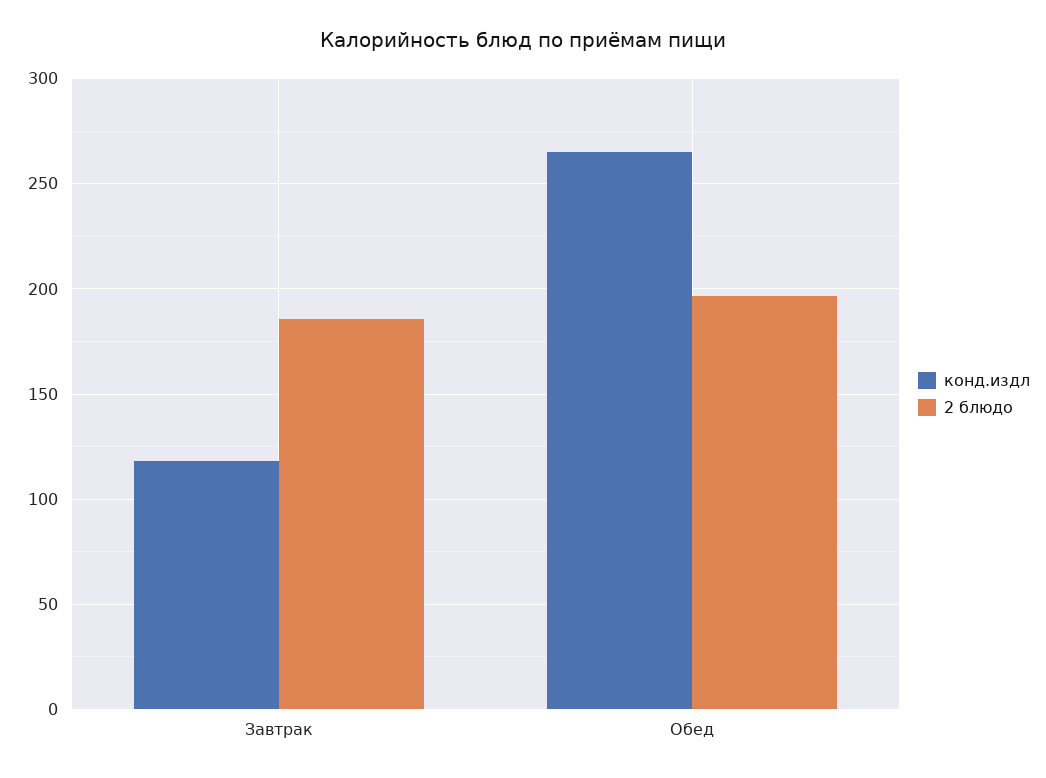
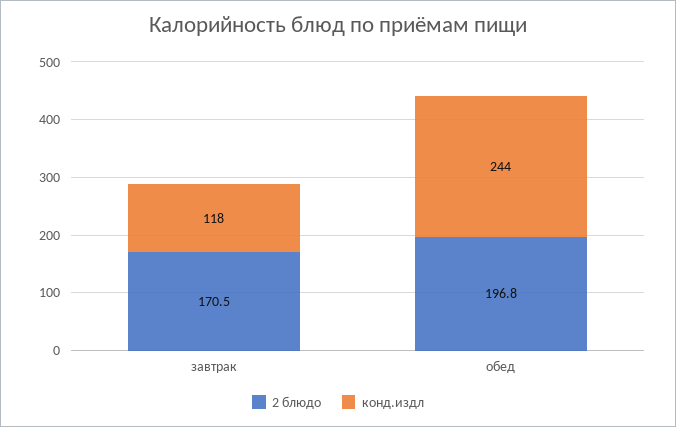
2 блюдо, Завтрак: 185 -> 170.5
конд.издл, Обед: 265 -> 244

